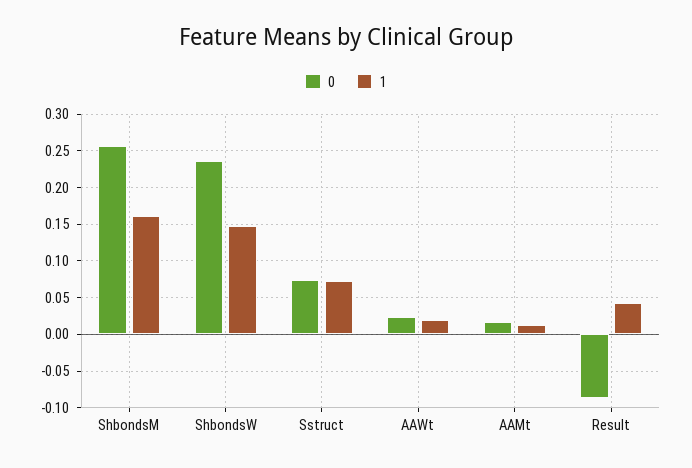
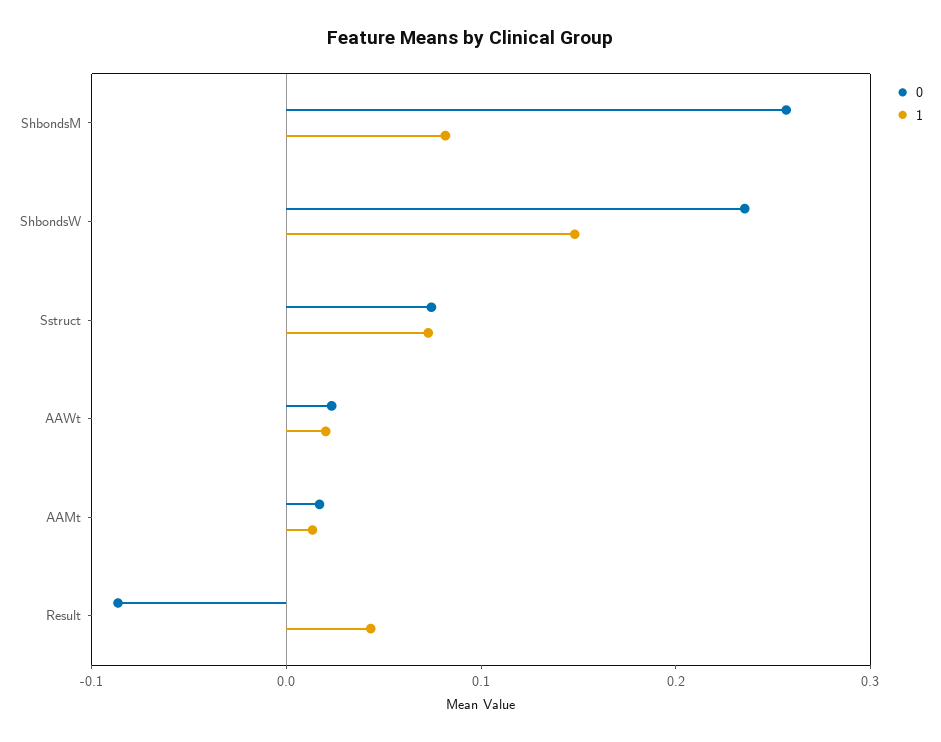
1, ShbondsM: 0.16 -> 0.08

